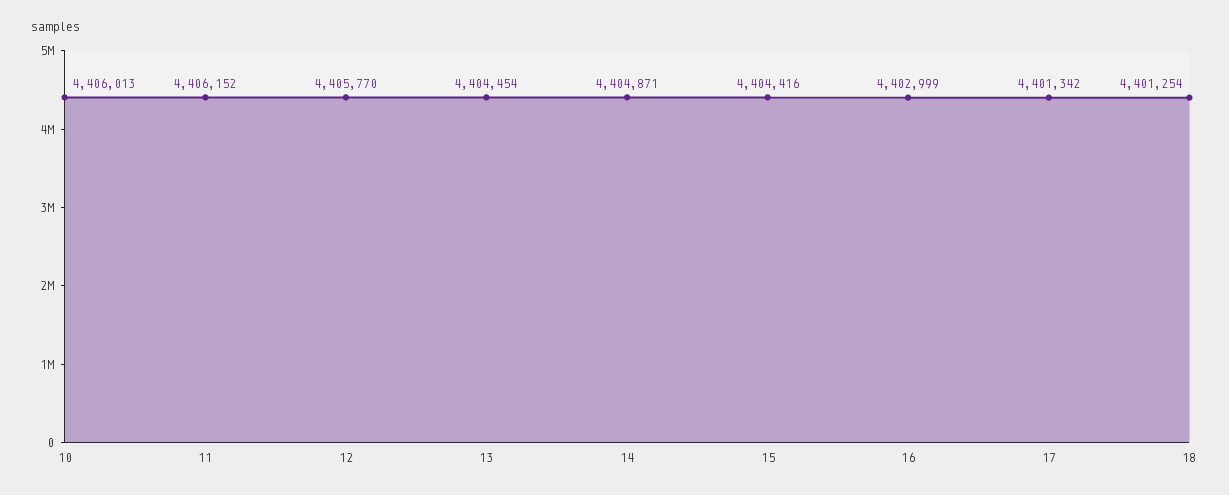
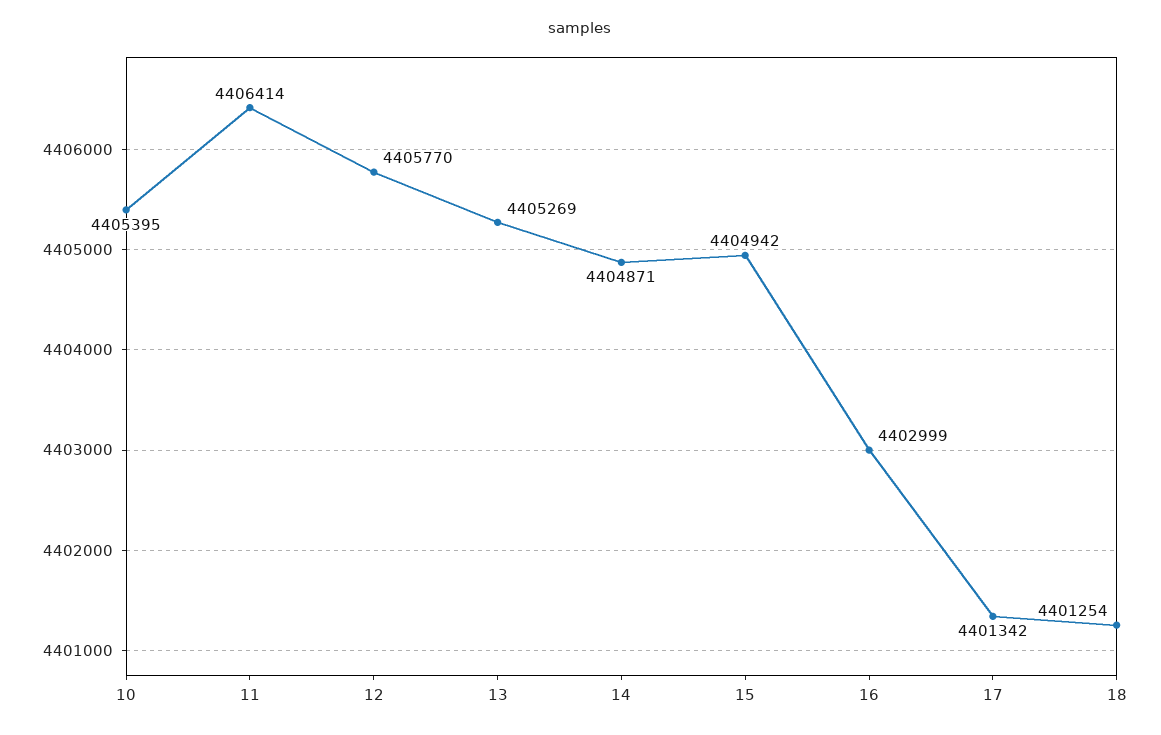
10: 4406013 -> 4405395
11: 4406152 -> 4406414
13: 4404454 -> 4405269
15: 4404416 -> 4404942

